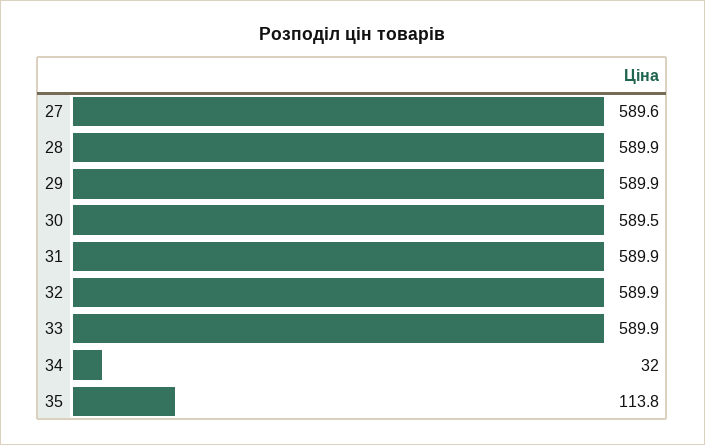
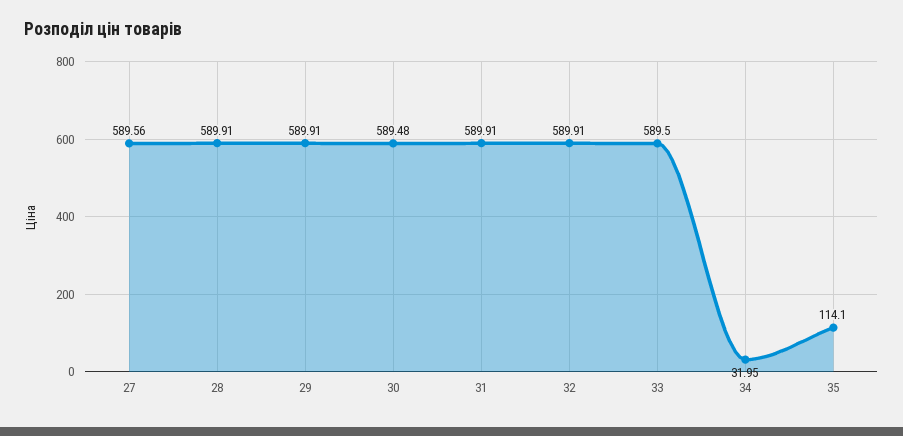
33: 589.9 -> 589.5
35: 113.8 -> 114.1

